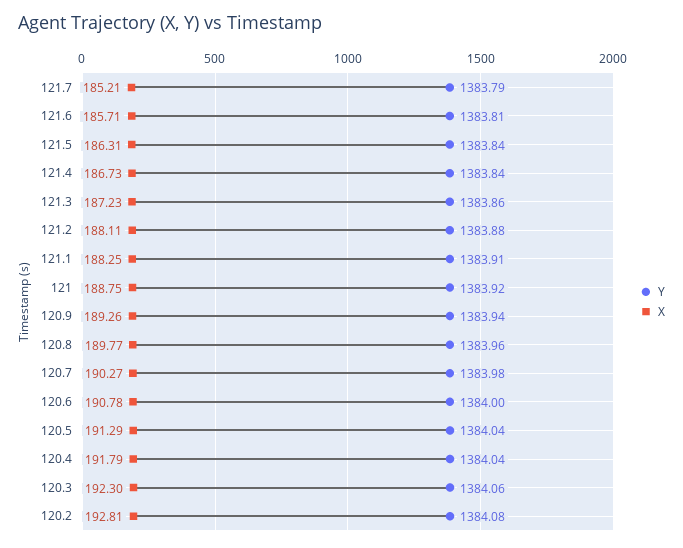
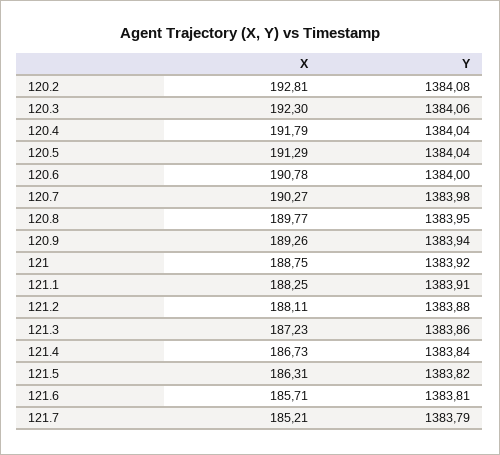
Y, 121.5: 1383.84 -> 1383.82
Y, 120.8: 1383.96 -> 1383.95

